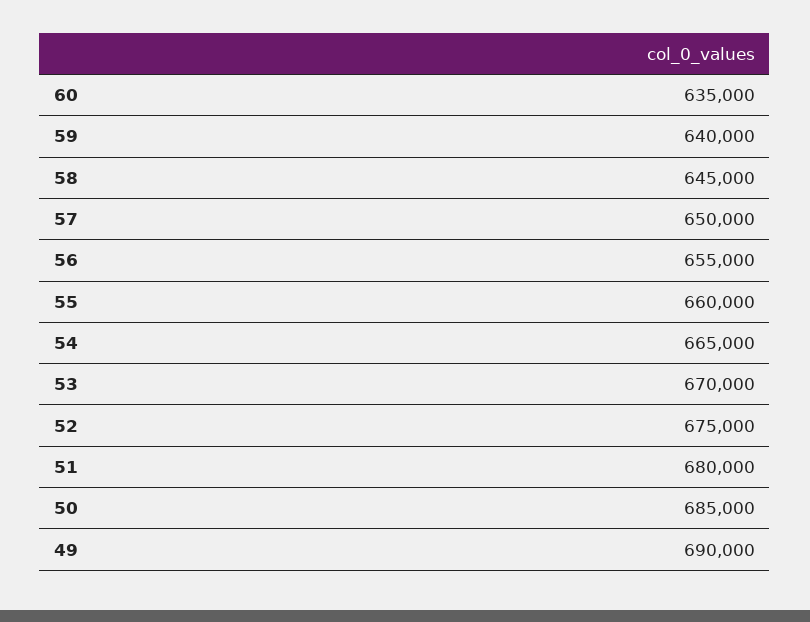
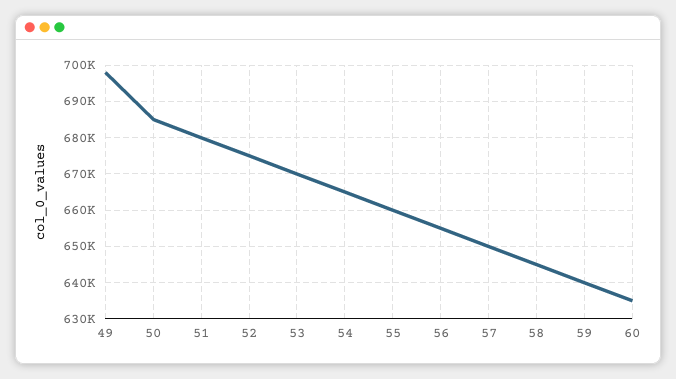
49: 690000 -> 698000

